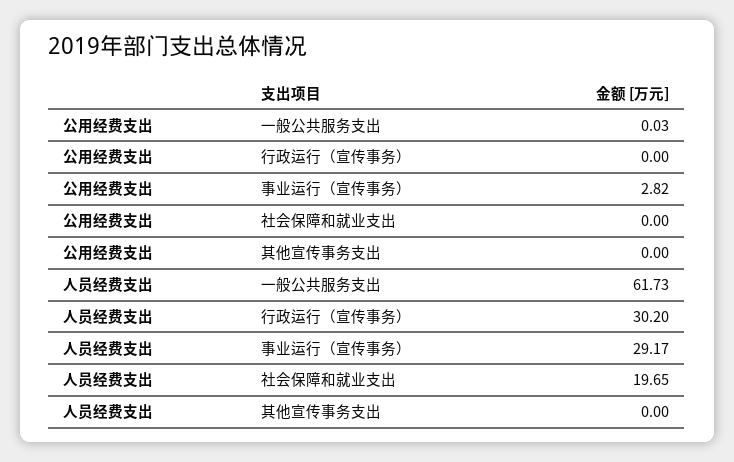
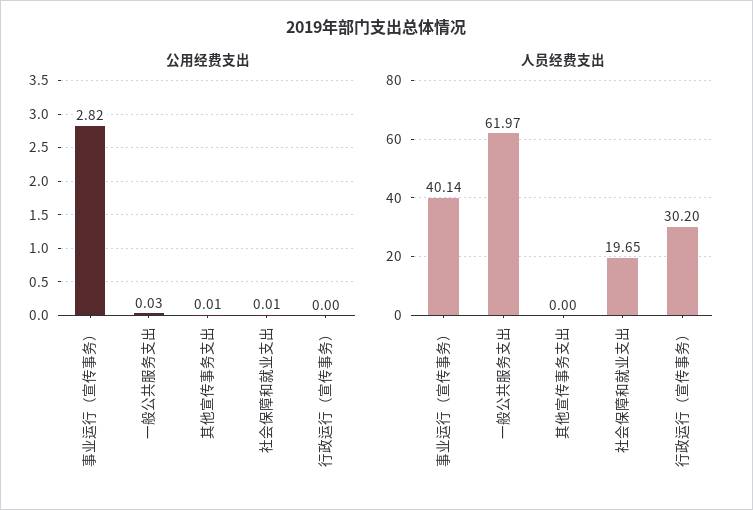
公用经费支出, 社会保障和就业支出: 0 -> 0.01
公用经费支出, 其他宣传事务支出: 0 -> 0.01
人员经费支出, 一般公共服务支出: 61.73 -> 61.97
人员经费支出, 事业运行（宣传事务）: 29.17 -> 40.14

